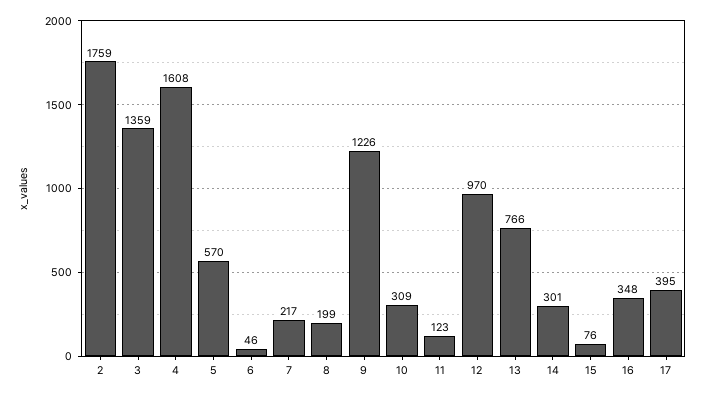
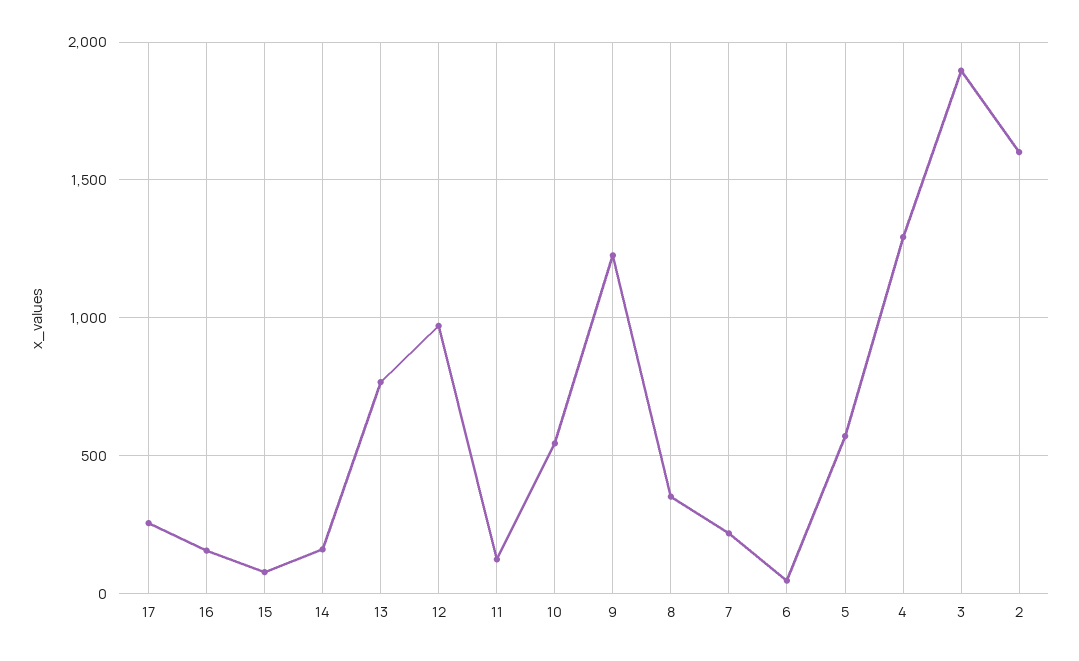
2: 1759 -> 1600
3: 1359 -> 1900
4: 1608 -> 1300
8: 199 -> 350
10: 309 -> 550
14: 301 -> 150
16: 348 -> 150
17: 395 -> 250

